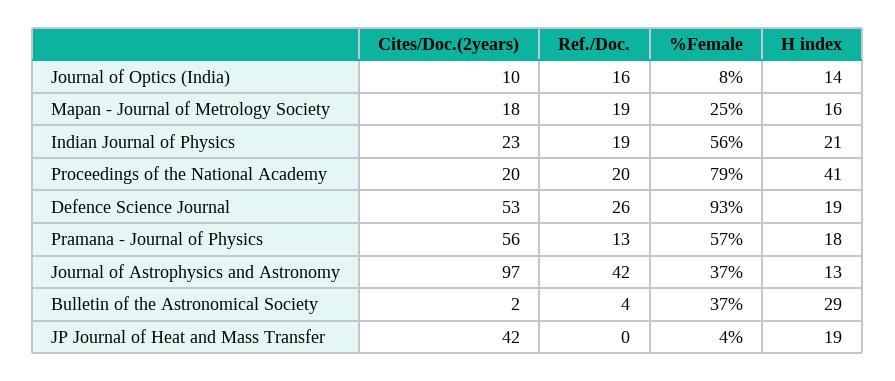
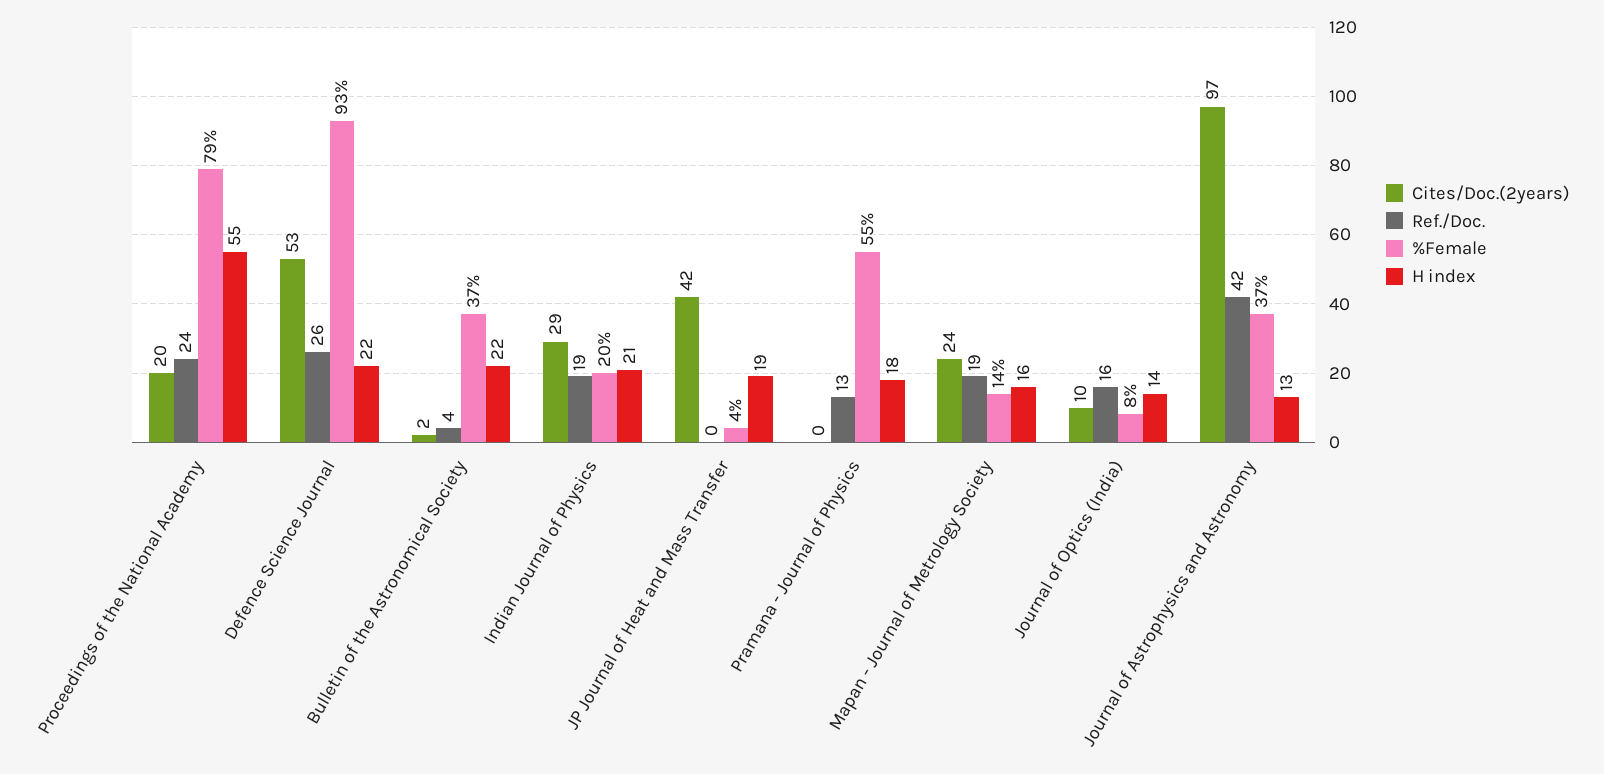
Cites/Doc.(2years), Mapan - Journal of Metrology Society: 18 -> 24
%Female, Mapan - Journal of Metrology Society: 25 -> 14
Cites/Doc.(2years), Indian Journal of Physics: 23 -> 29
%Female, Indian Journal of Physics: 56 -> 20
Ref./Doc., Proceedings of the National Academy: 20 -> 24
H index, Proceedings of the National Academy: 41 -> 55
H index, Defence Science Journal: 19 -> 22
Cites/Doc.(2years), Pramana - Journal of Physics: 56 -> 0
%Female, Pramana - Journal of Physics: 57 -> 55
H index, Bulletin of the Astronomical Society: 29 -> 22

